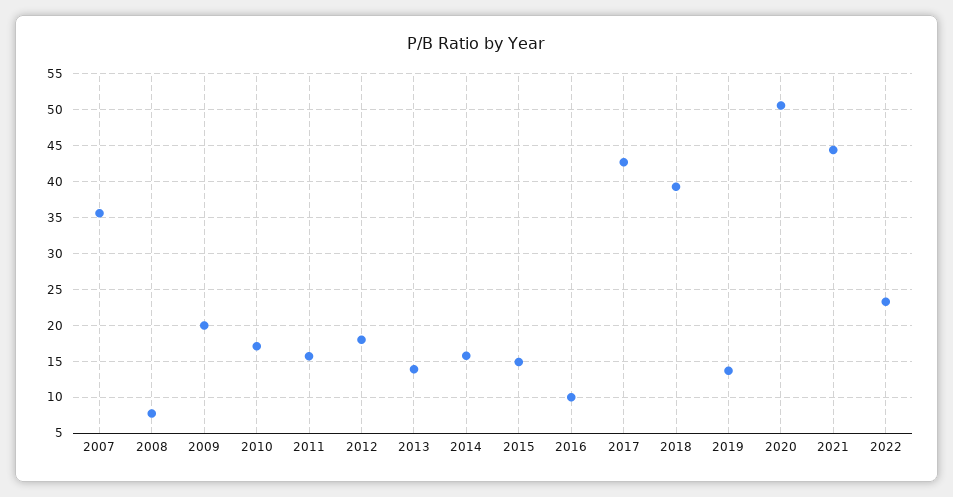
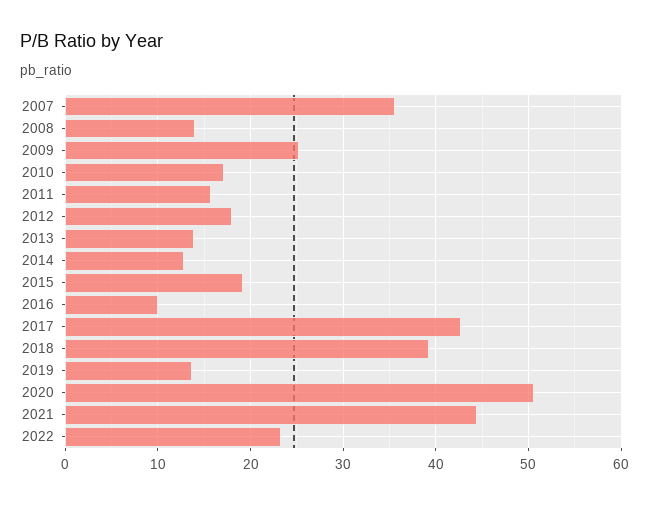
2008: 8 -> 14
2009: 20 -> 25
2014: 16 -> 13
2015: 15 -> 19

